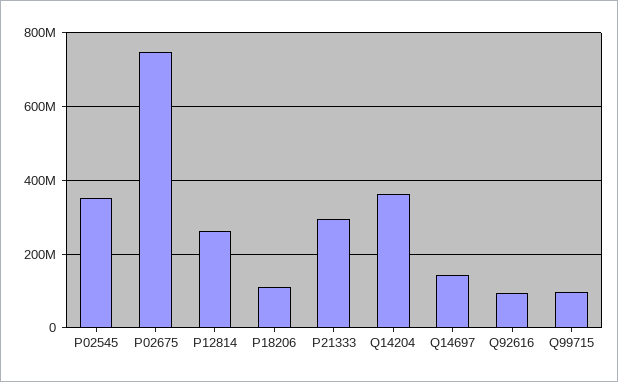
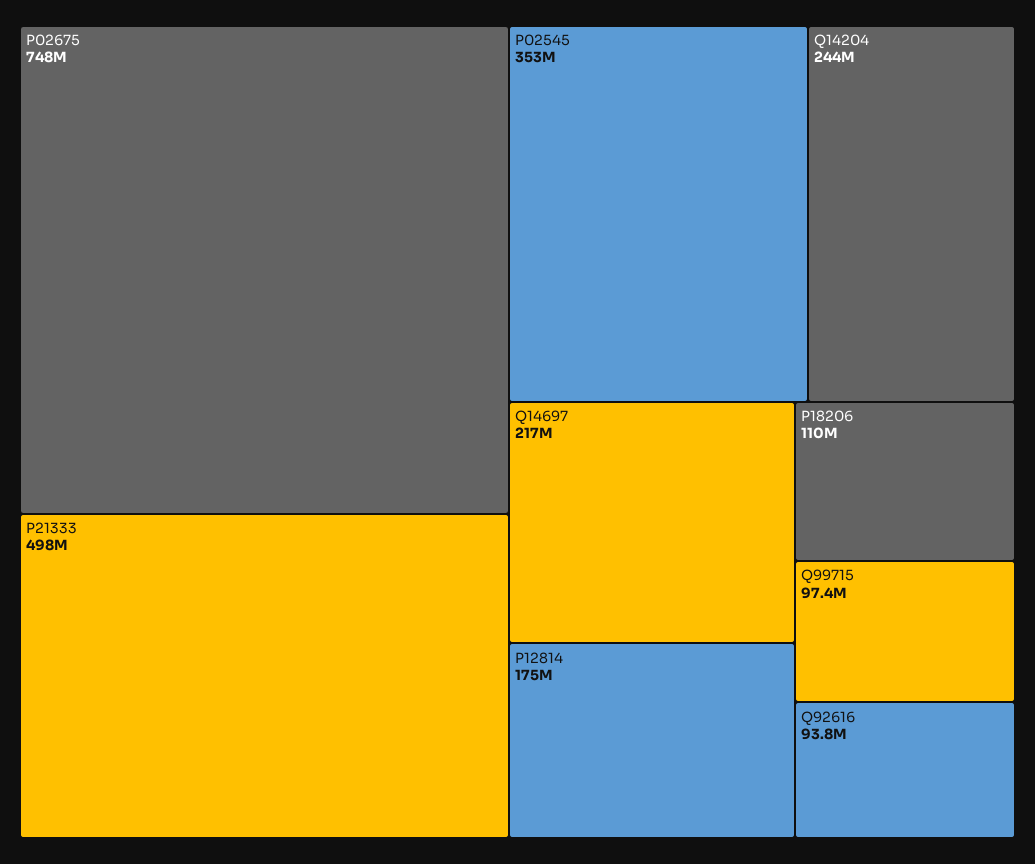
P12814: 260000000 -> 175000000
P21333: 300000000 -> 498000000
Q14204: 360000000 -> 244000000
Q14697: 140000000 -> 217000000

